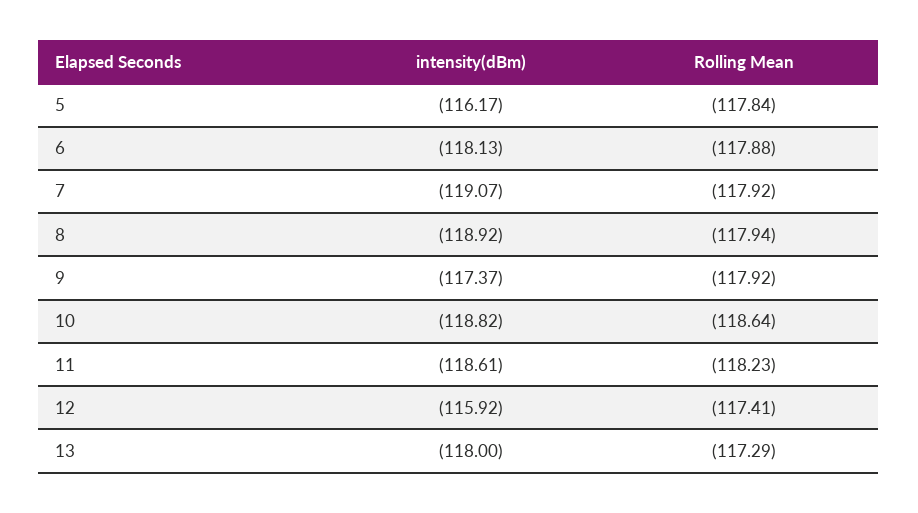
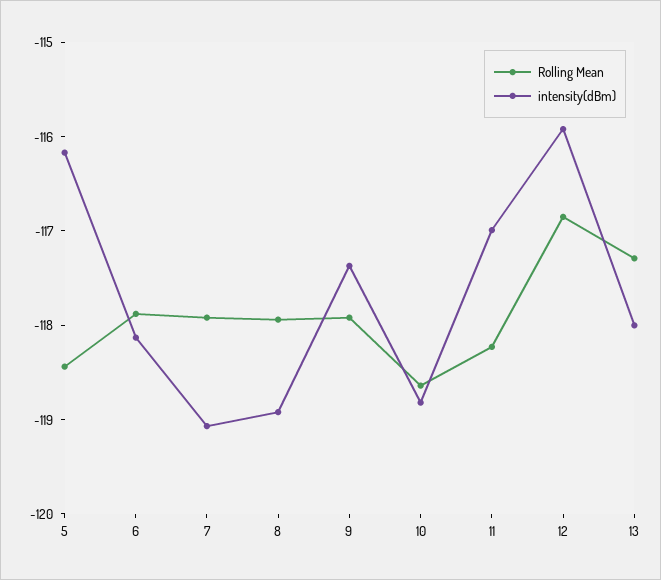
Rolling Mean, 5: -117.84 -> -118.4
intensity(dBm), 11: -118.61 -> -117
Rolling Mean, 12: -117.41 -> -116.8

